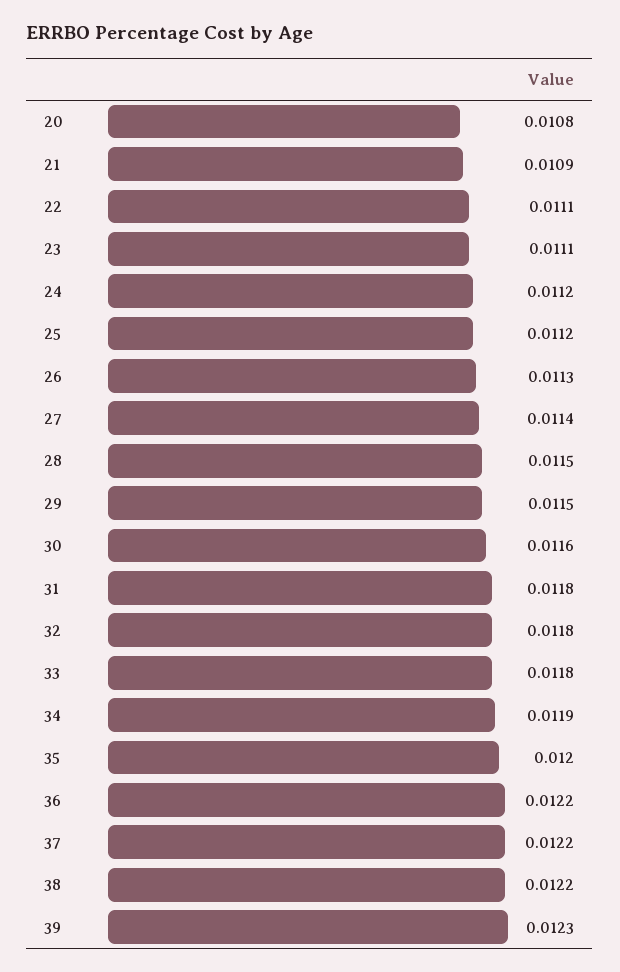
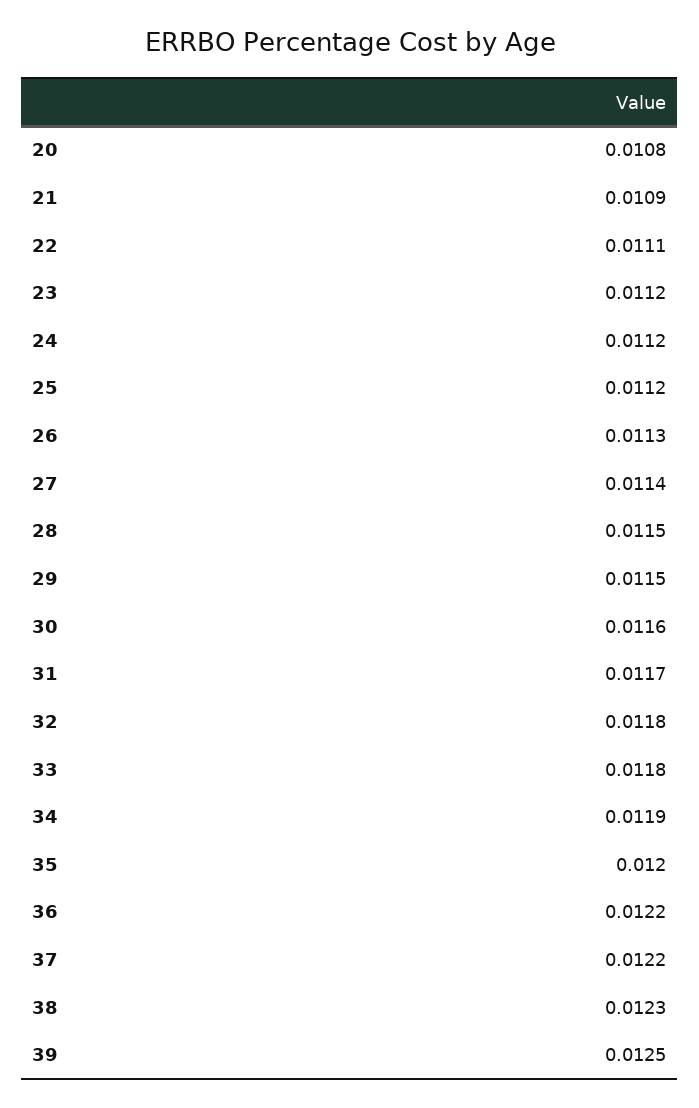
23: 0.0111 -> 0.0112
31: 0.0118 -> 0.0117
38: 0.0122 -> 0.0123
39: 0.0123 -> 0.0125

